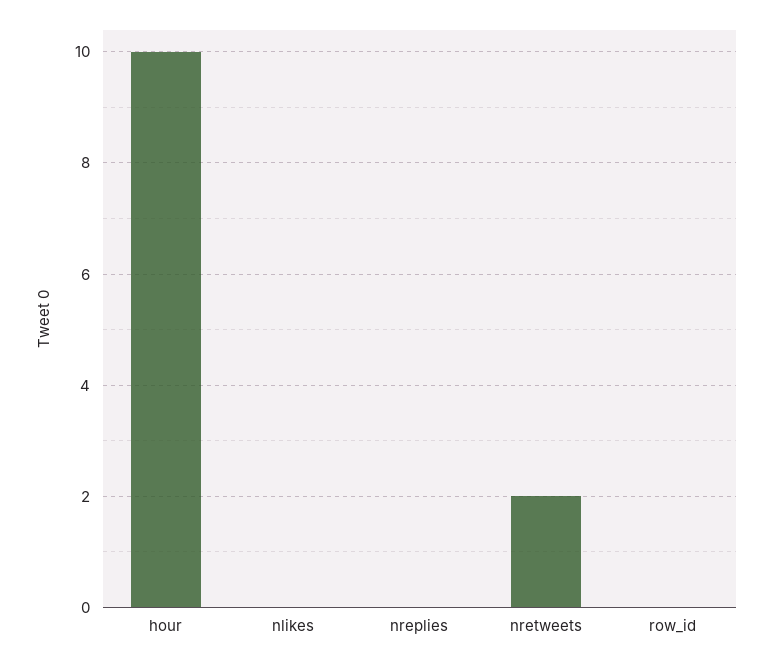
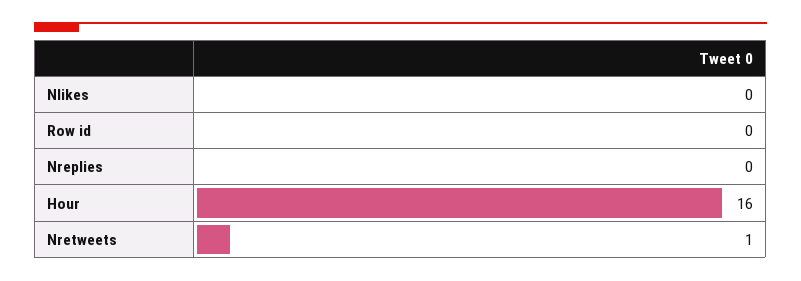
hour: 10 -> 16
nretweets: 2 -> 1

